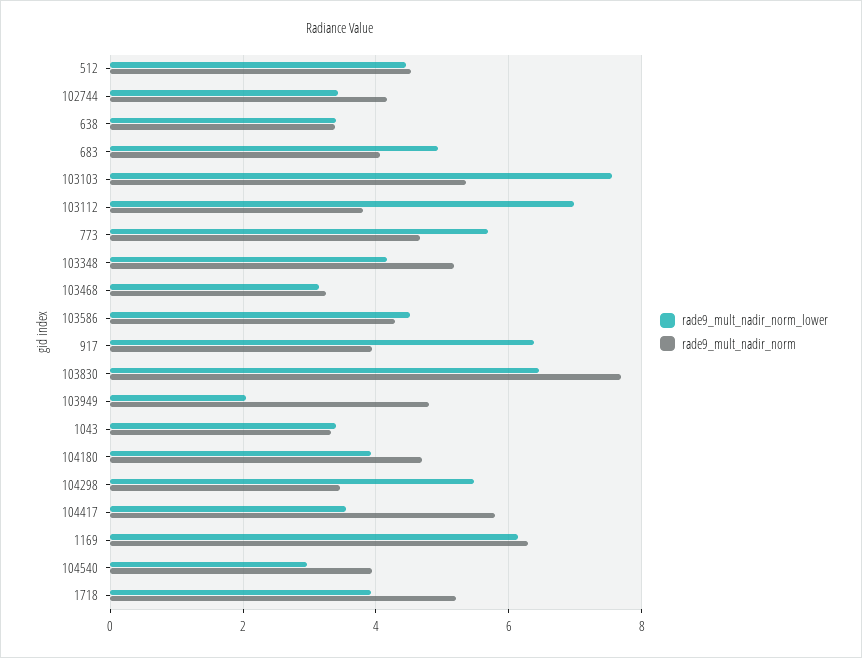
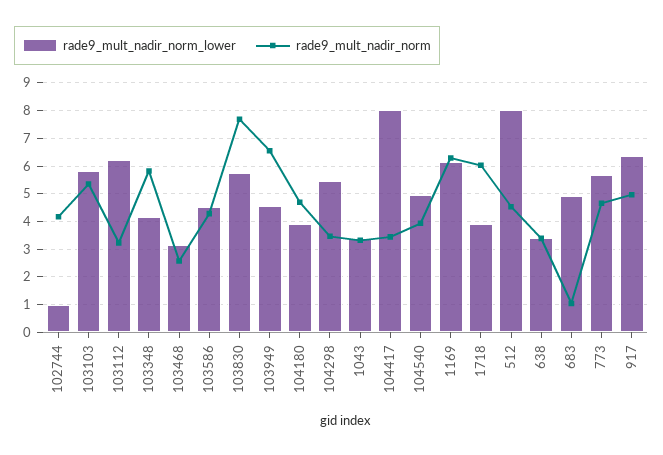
rade9_mult_nadir_norm_lower, 512: 4.4 -> 8
rade9_mult_nadir_norm_lower, 102744: 3.4 -> 1
rade9_mult_nadir_norm, 683: 4 -> 1
rade9_mult_nadir_norm_lower, 103103: 7.6 -> 5.75
rade9_mult_nadir_norm_lower, 103112: 7 -> 6.25
rade9_mult_nadir_norm, 103112: 3.8 -> 3.25
rade9_mult_nadir_norm, 103348: 5.2 -> 5.75
rade9_mult_nadir_norm, 103468: 3.2 -> 2.5
rade9_mult_nadir_norm, 917: 4 -> 5
rade9_mult_nadir_norm_lower, 103830: 6.4 -> 5.75
rade9_mult_nadir_norm_lower, 103949: 2 -> 4.5
rade9_mult_nadir_norm, 103949: 4.8 -> 6.5
rade9_mult_nadir_norm_lower, 104417: 3.6 -> 8
rade9_mult_nadir_norm, 104417: 5.8 -> 3.5
rade9_mult_nadir_norm_lower, 104540: 3 -> 5
rade9_mult_nadir_norm, 1718: 5.2 -> 6

